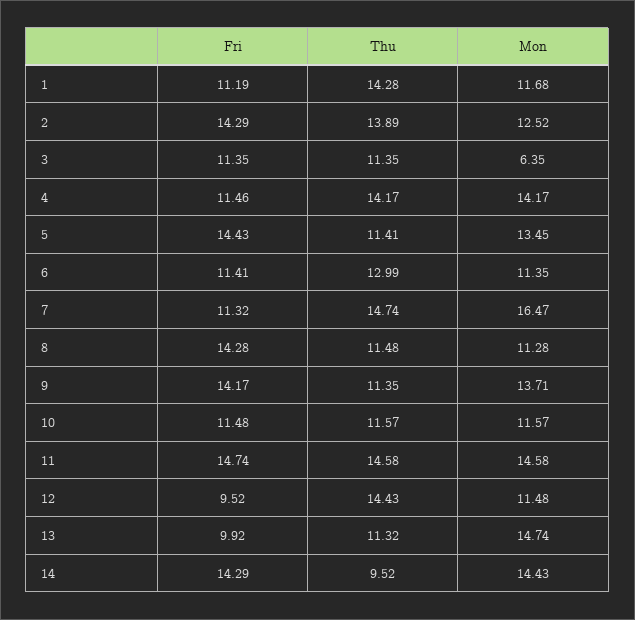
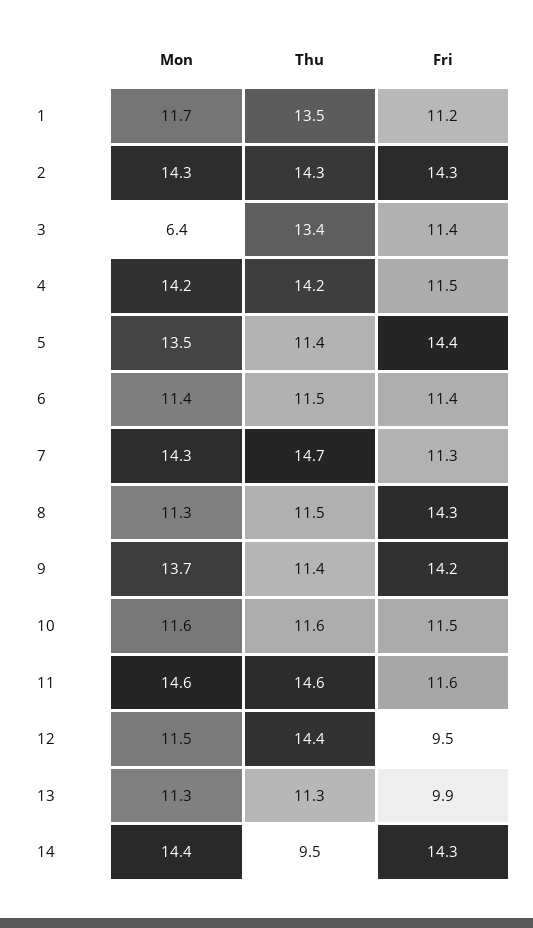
Thu, 1: 14.28 -> 13.5
Thu, 2: 13.89 -> 14.3
Mon, 2: 12.52 -> 14.3
Thu, 3: 11.35 -> 13.4
Thu, 6: 12.99 -> 11.5
Mon, 7: 16.47 -> 14.3
Fri, 11: 14.74 -> 11.6
Mon, 13: 14.74 -> 11.3

